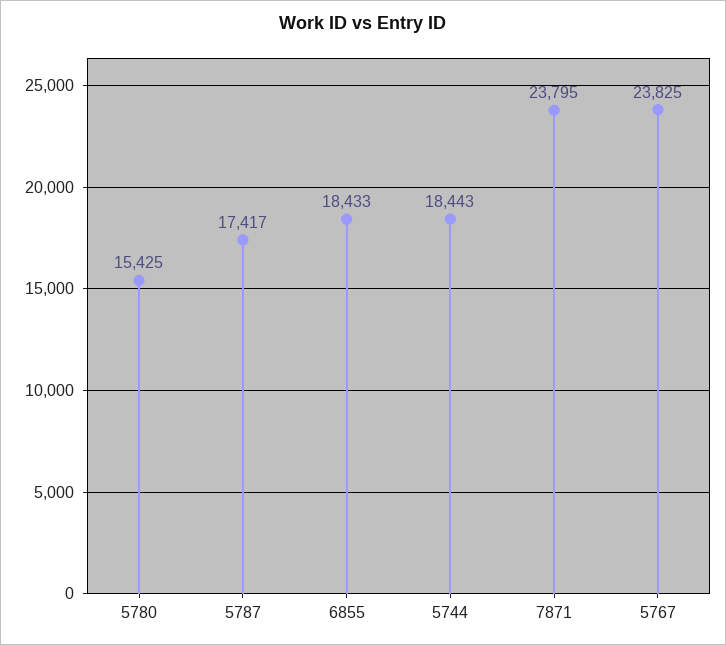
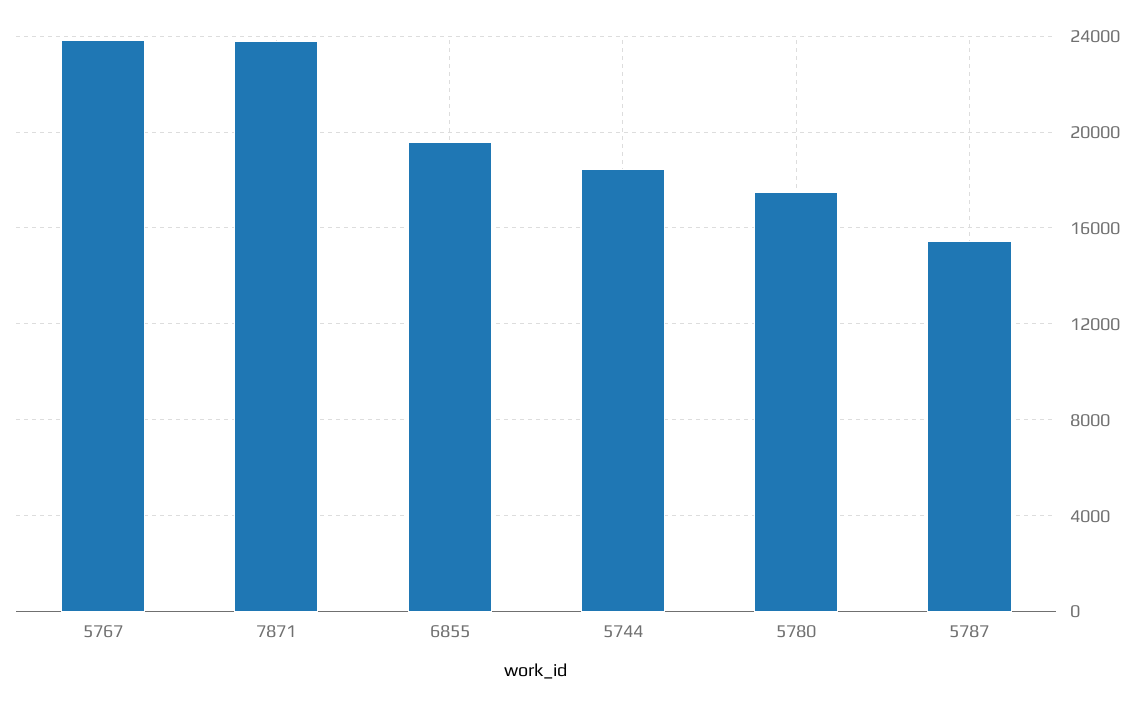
5780: 15425 -> 17500
5787: 17417 -> 15500
6855: 18433 -> 19500

